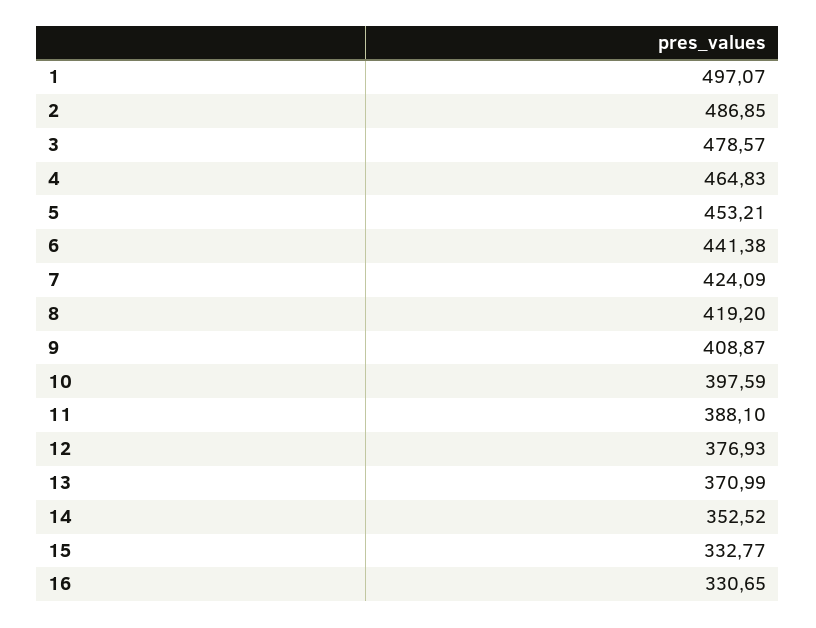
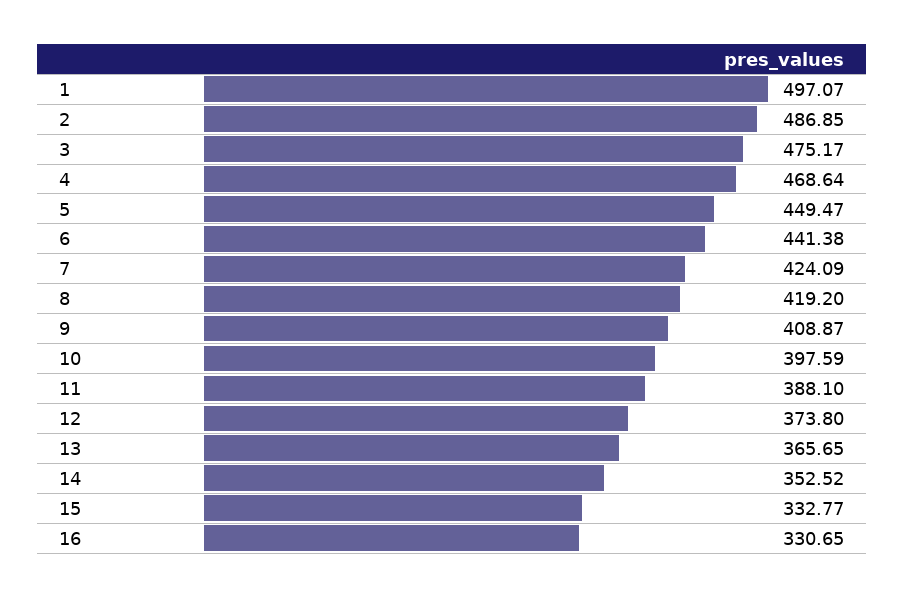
3: 478.57 -> 475.17
4: 464.83 -> 468.64
5: 453.21 -> 449.47
12: 376.93 -> 373.8
13: 370.99 -> 365.65

